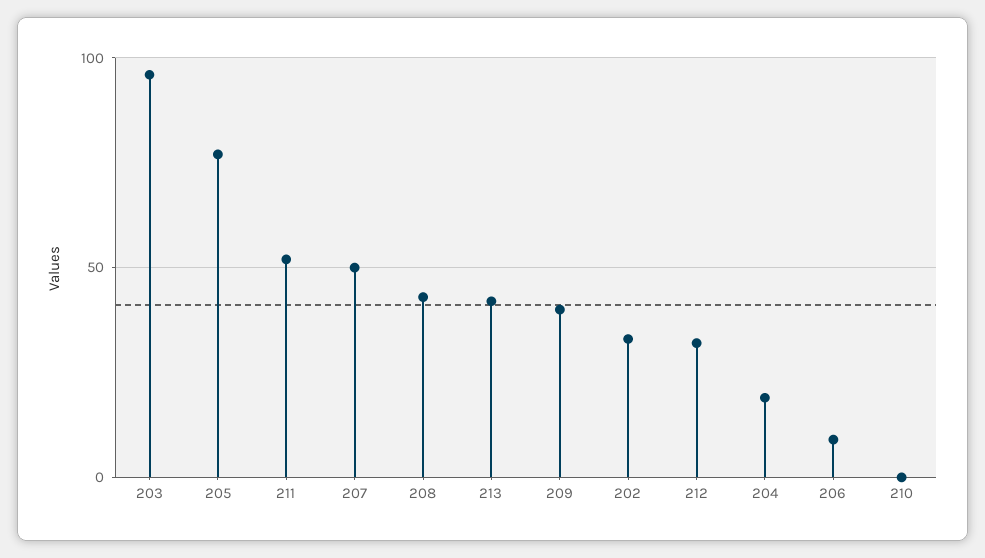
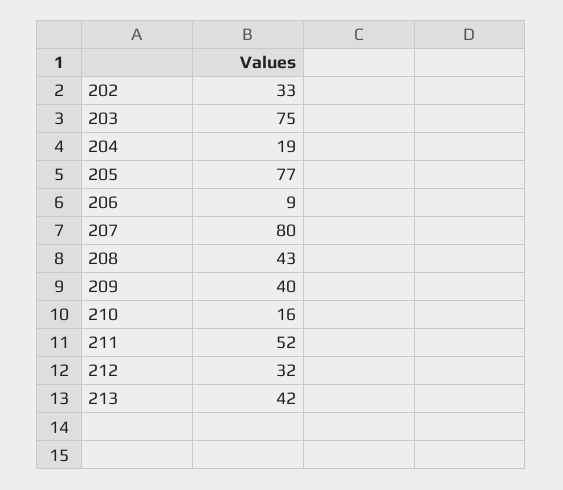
203: 95 -> 75
207: 50 -> 80
210: 0 -> 16

